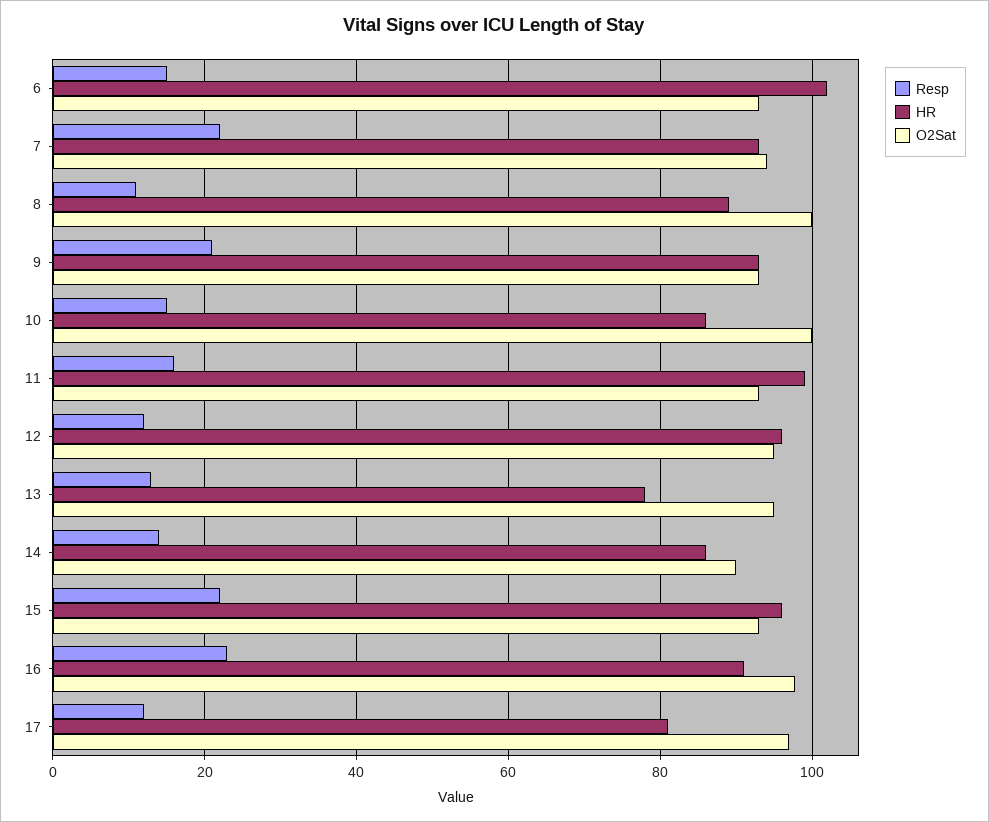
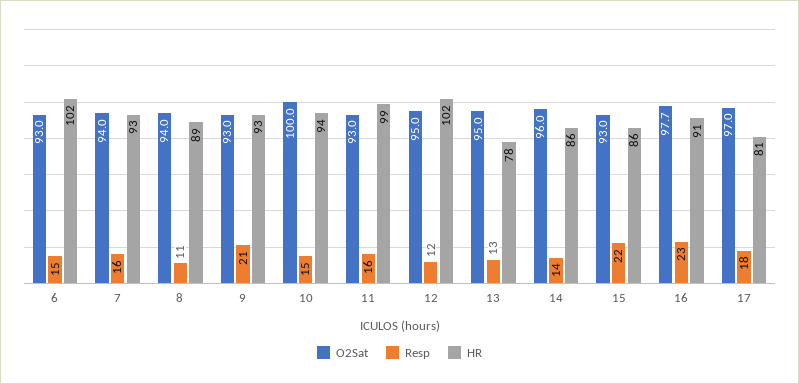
Resp, 7: 22 -> 16
O2Sat, 8: 100 -> 94
HR, 10: 86 -> 94
HR, 12: 96 -> 102
O2Sat, 14: 90 -> 96
HR, 15: 96 -> 86
Resp, 17: 12 -> 18

